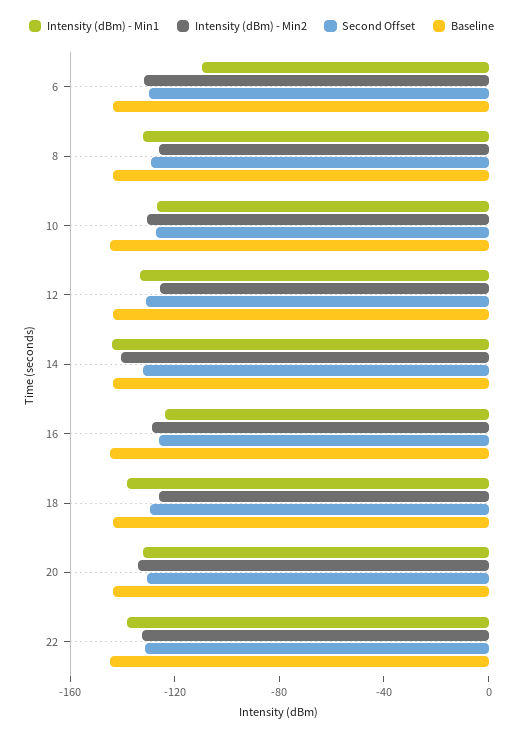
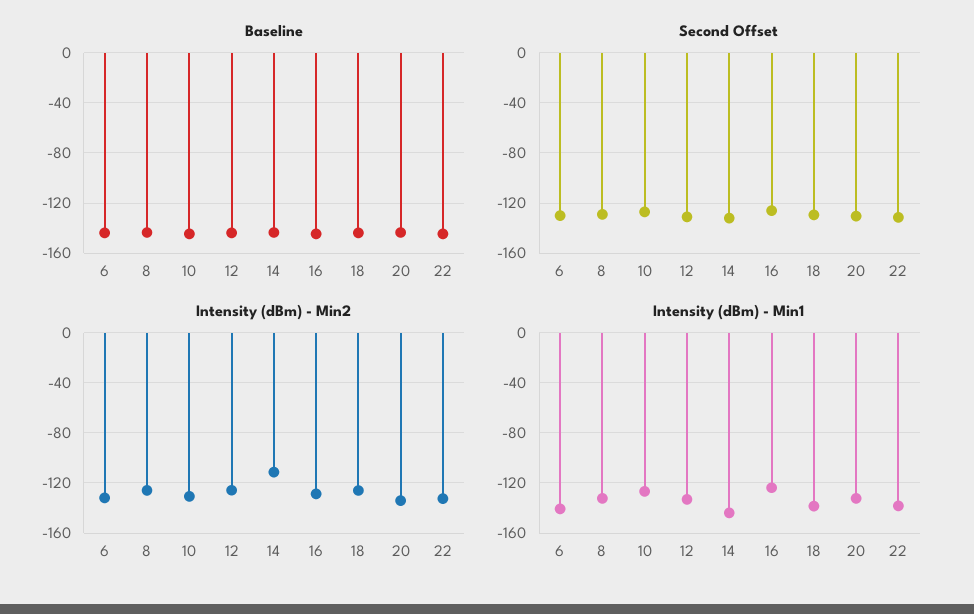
Intensity (dBm) - Min1, 6: -110 -> -140
Intensity (dBm) - Min2, 14: -140 -> -110

